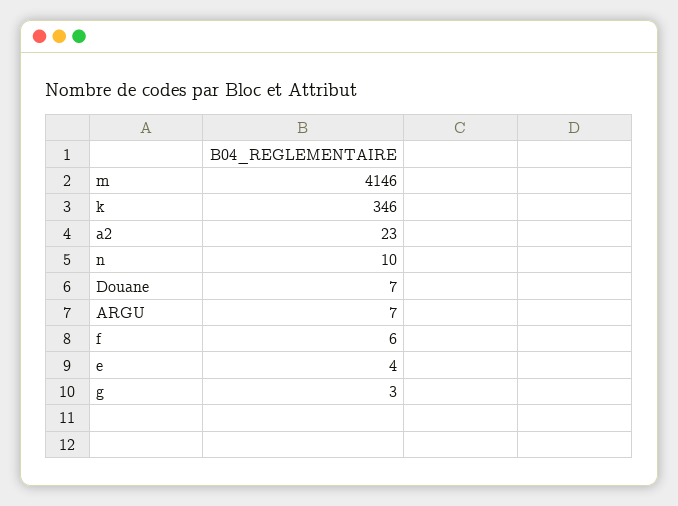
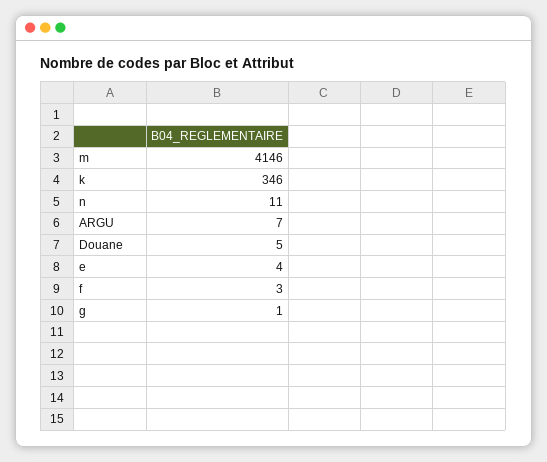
a2: 23 -> none
n: 10 -> 11
Douane: 7 -> 5
f: 6 -> 3
g: 3 -> 1

